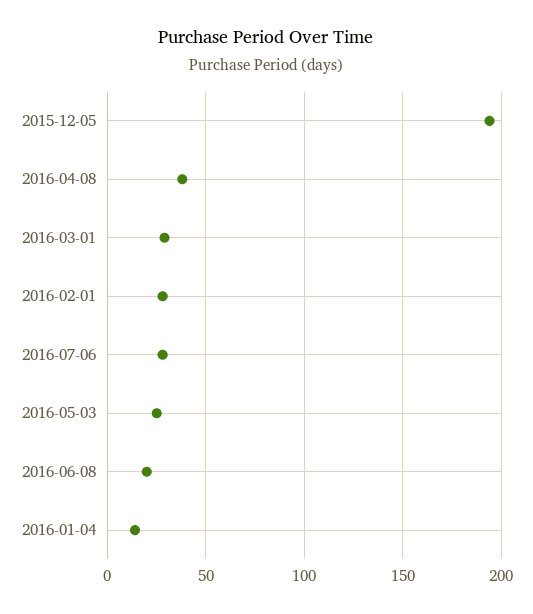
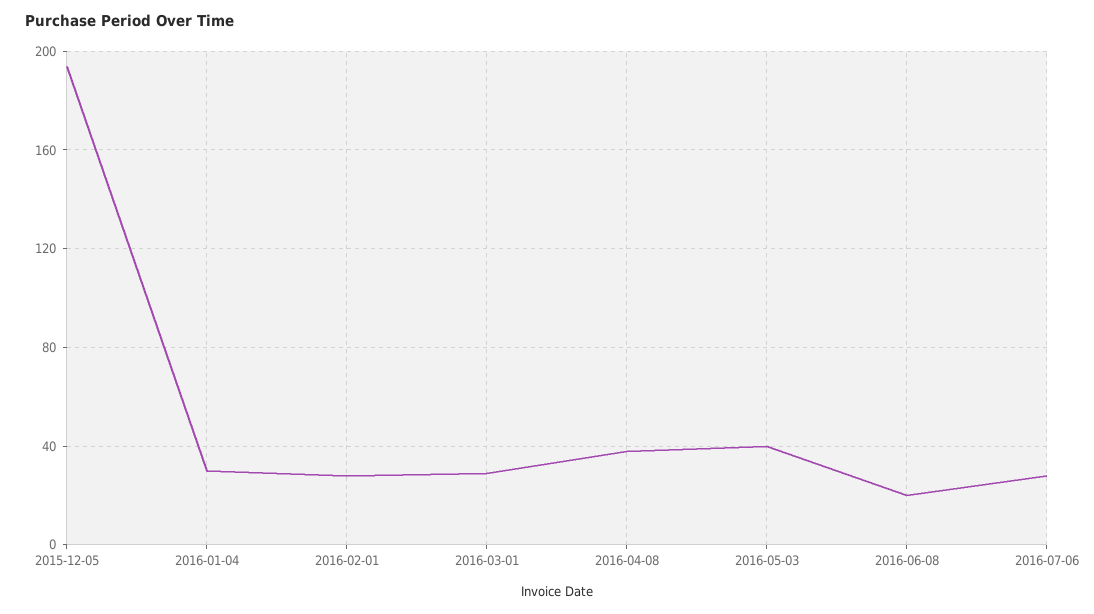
2016-05-03: 25 -> 40
2016-01-04: 15 -> 30

